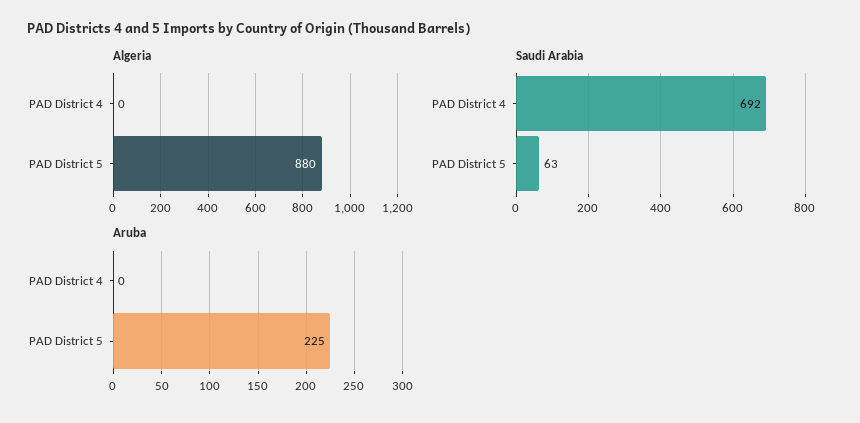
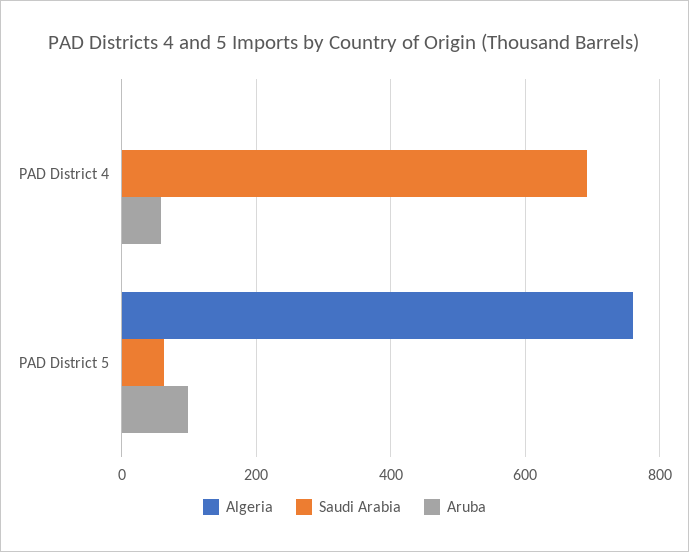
Algeria, PAD District 5: 880 -> 760
Aruba, PAD District 4: 0 -> 60
Aruba, PAD District 5: 225 -> 100

